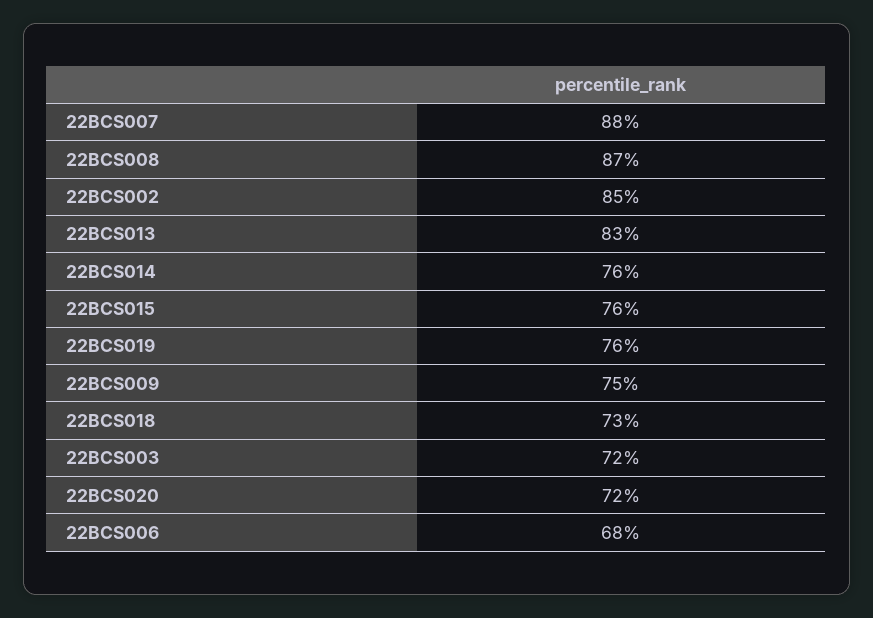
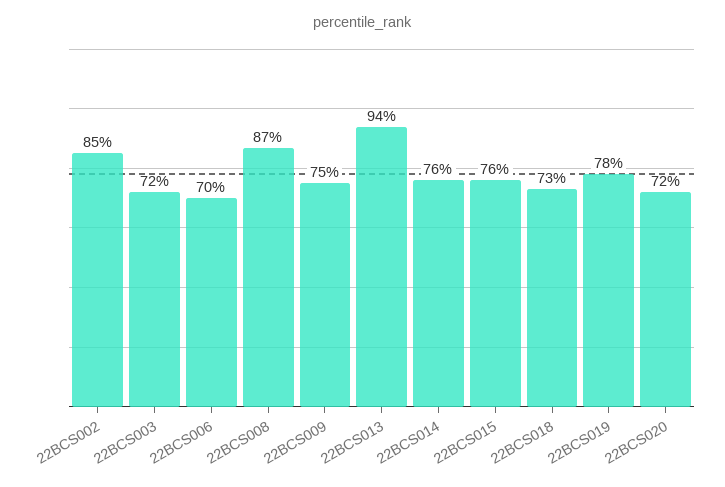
22BCS007: 88 -> none
22BCS013: 83 -> 94
22BCS019: 76 -> 78
22BCS006: 68 -> 70

